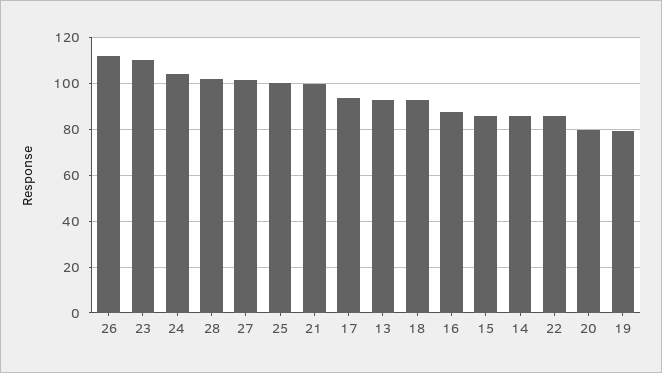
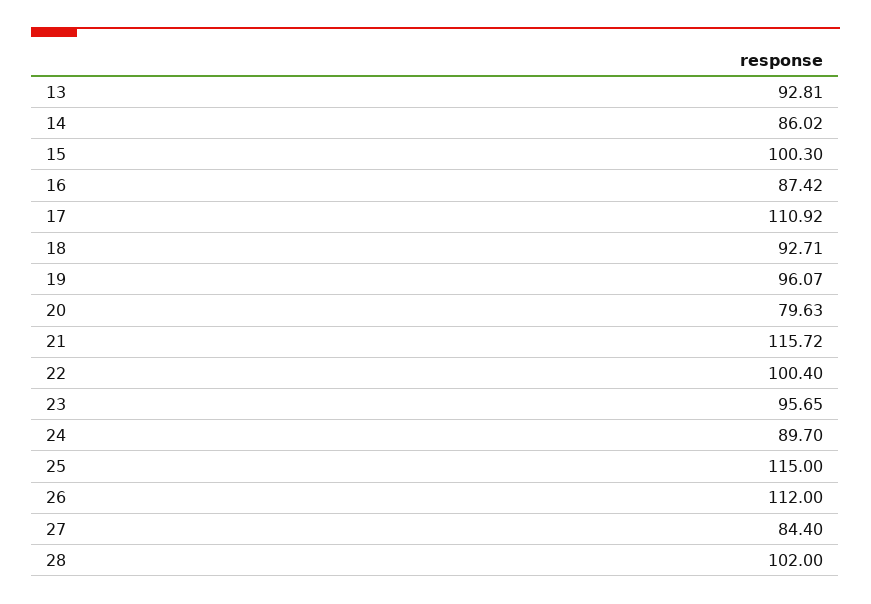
23: 110 -> 95.65
24: 105 -> 89.7
27: 100 -> 84.4
25: 100 -> 115
21: 100 -> 115.72
17: 95 -> 110.92
15: 85 -> 100.3
22: 85 -> 100.4
19: 80 -> 96.07

